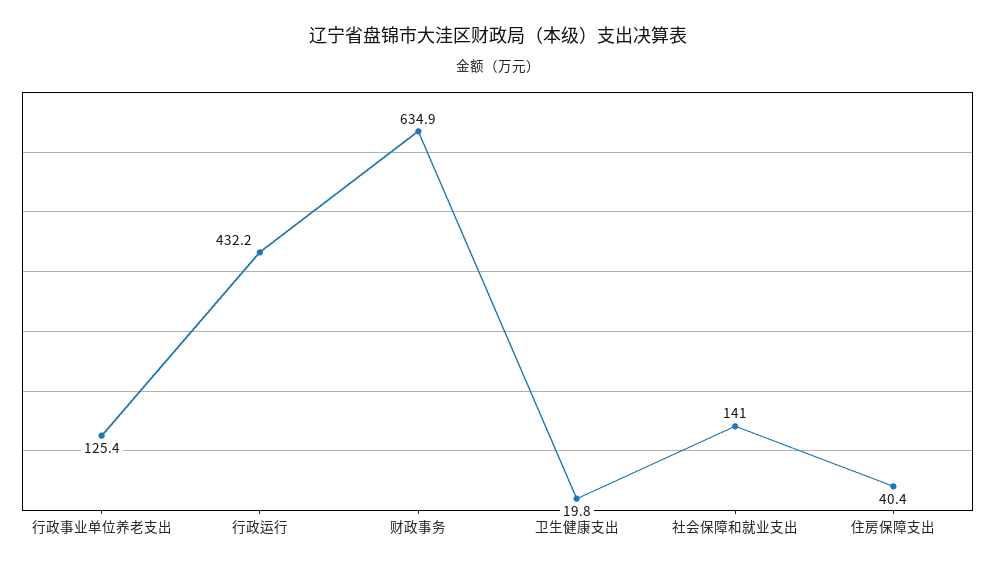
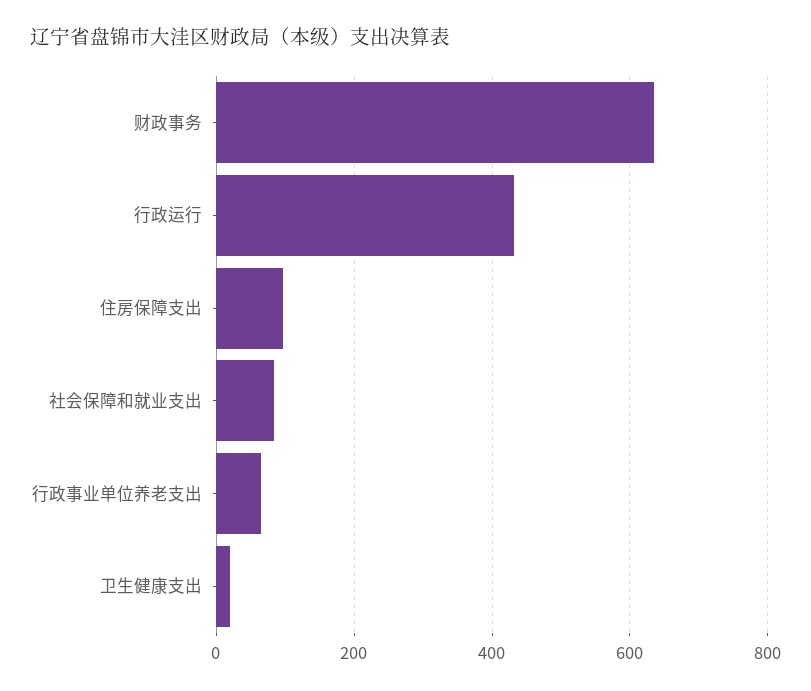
行政事业单位养老支出: 125.4 -> 60
社会保障和就业支出: 141 -> 80
住房保障支出: 40.4 -> 100

